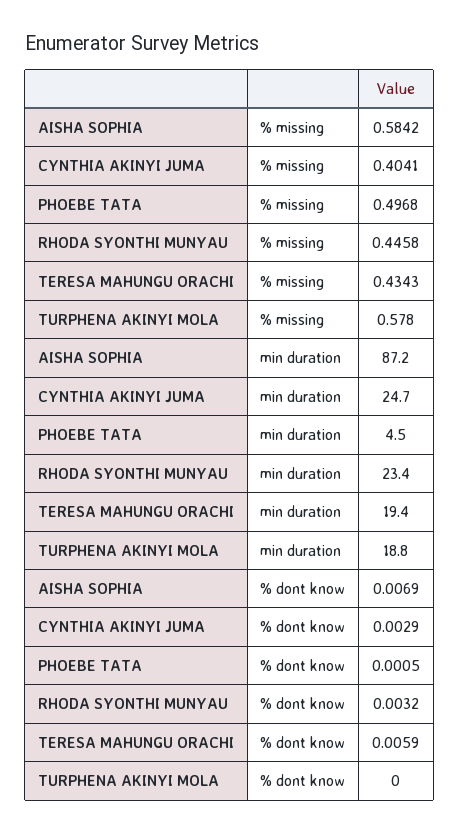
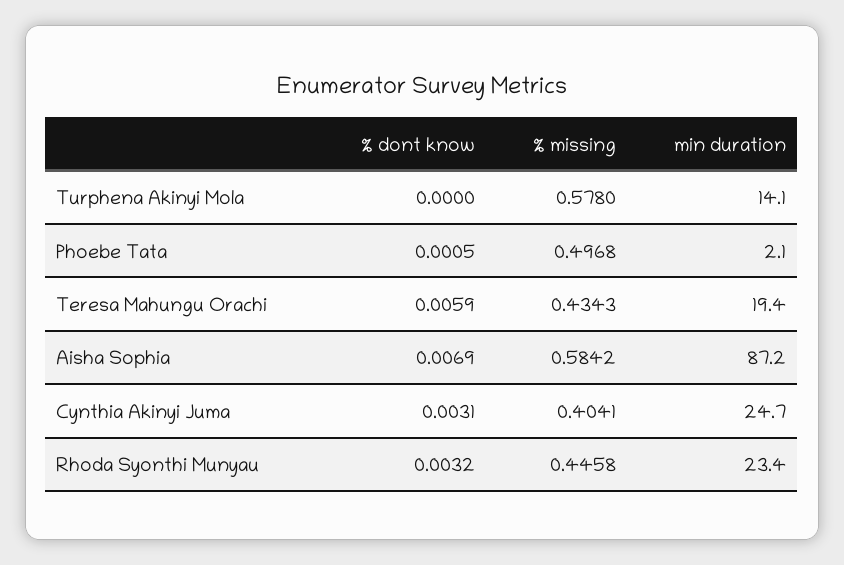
PHOEBE TATA, min duration: 4.5 -> 2.1
TURPHENA AKINYI MOLA, min duration: 18.8 -> 14.1
CYNTHIA AKINYI JUMA, % dont know: 0.0029 -> 0.0031

